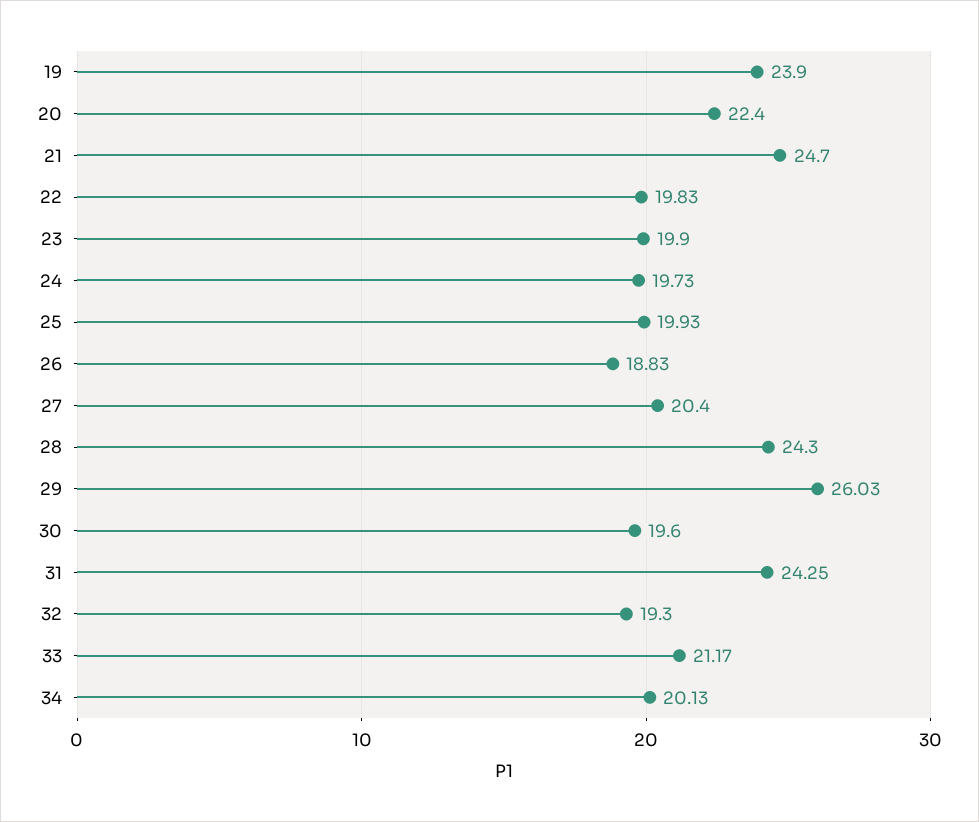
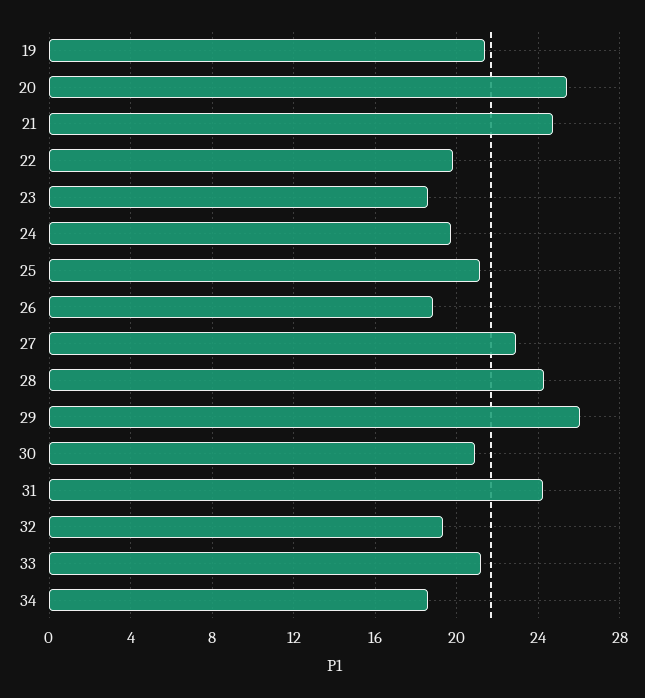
19: 23.9 -> 21.5
20: 22.4 -> 25.5
23: 19.9 -> 18.5
25: 19.93 -> 21
27: 20.4 -> 23
30: 19.6 -> 21
34: 20.13 -> 18.5

